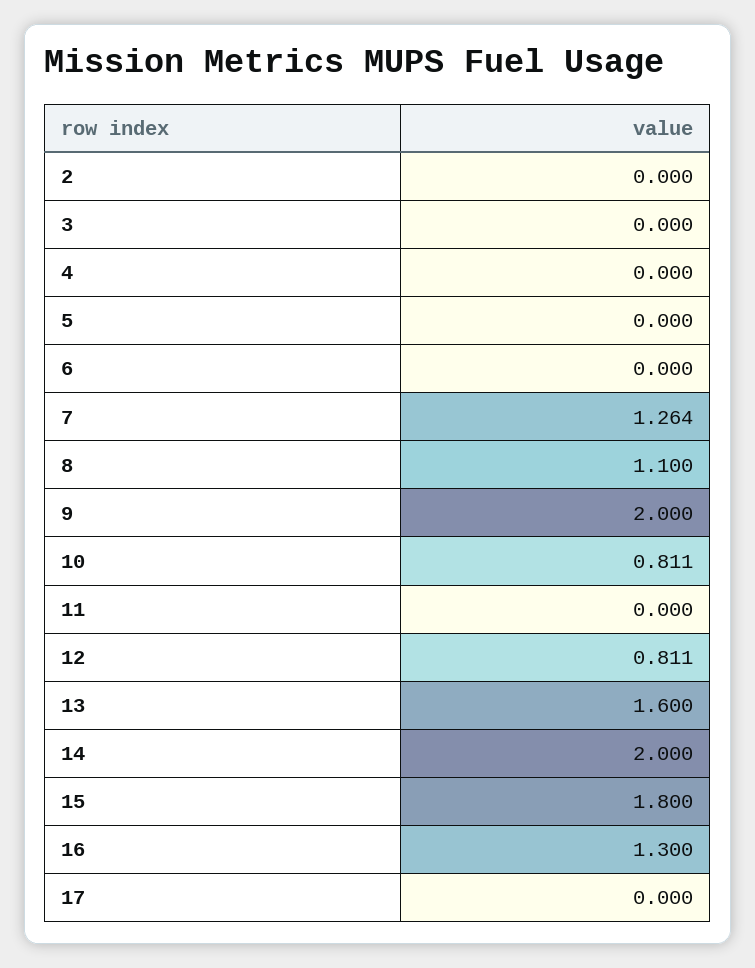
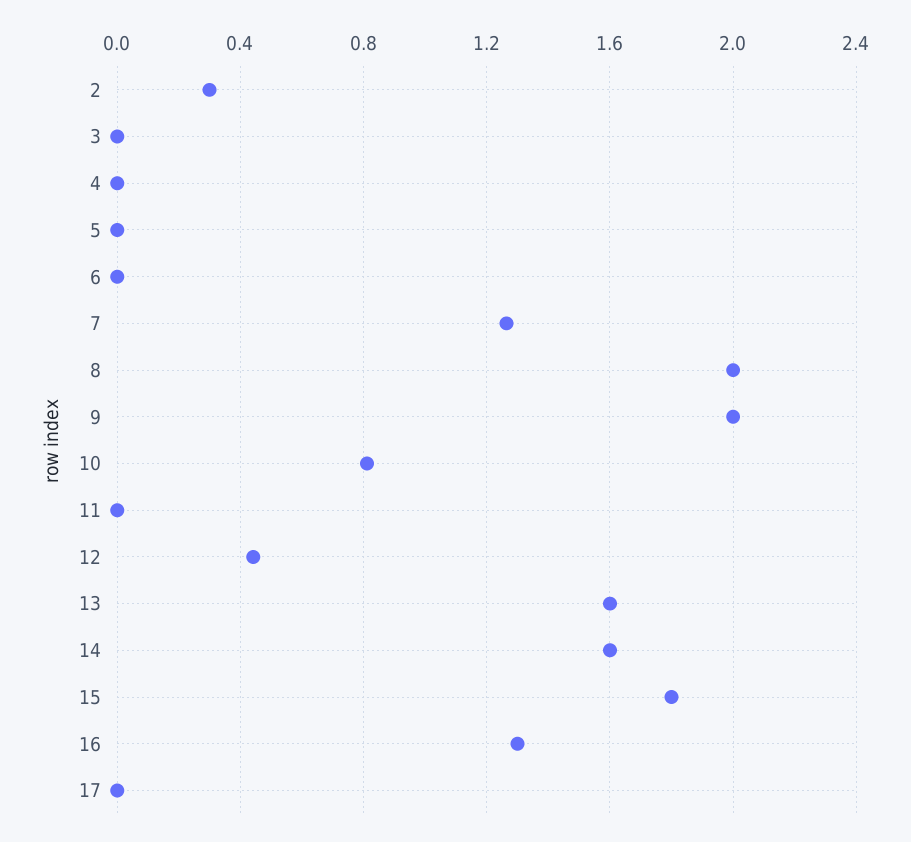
2: 0 -> 0.3
8: 1.1 -> 2
12: 0.811 -> 0.45
14: 2 -> 1.6

